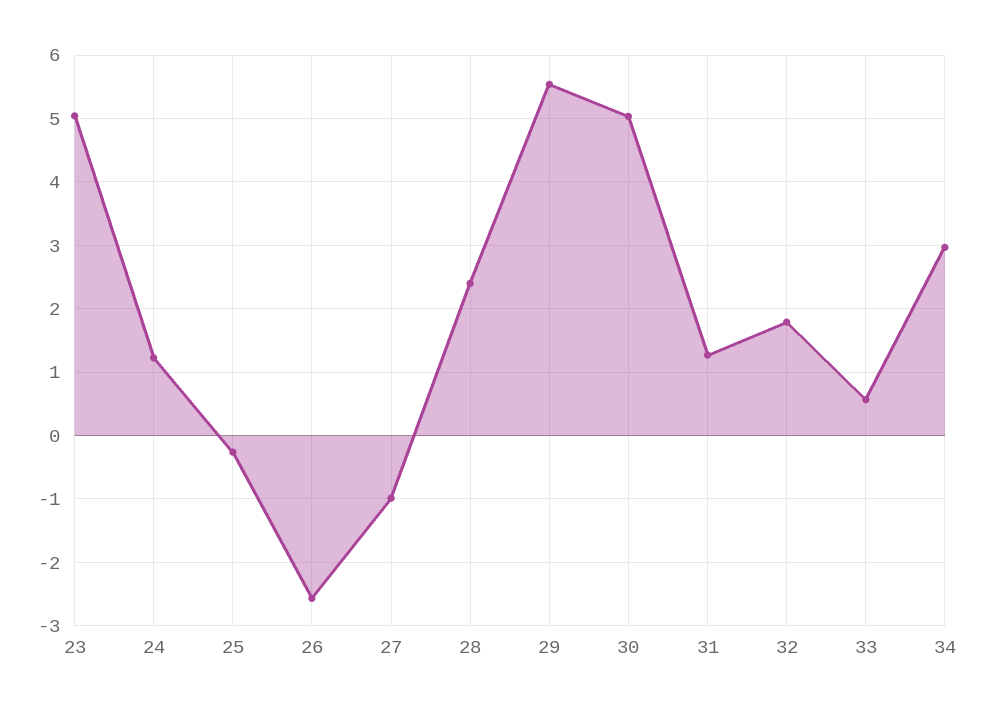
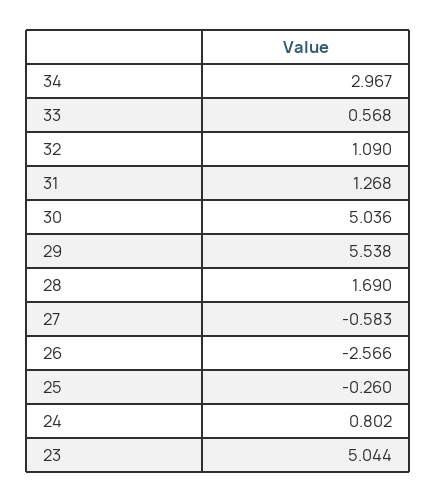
24: 1.2 -> 0.802
27: -1 -> -0.583
28: 2.4 -> 1.69
32: 1.8 -> 1.09

